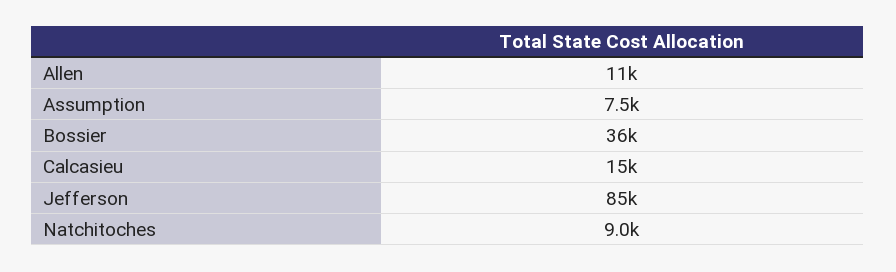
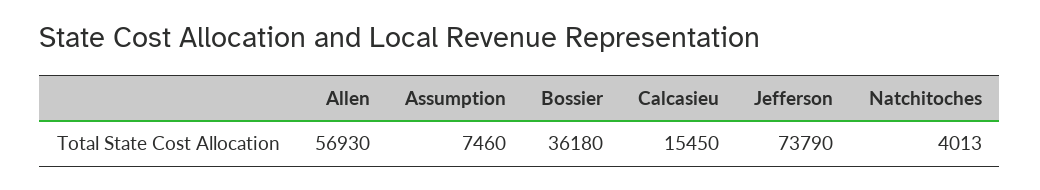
Allen: 11000 -> 56930
Jefferson: 85000 -> 73790
Natchitoches: 9000 -> 4013

